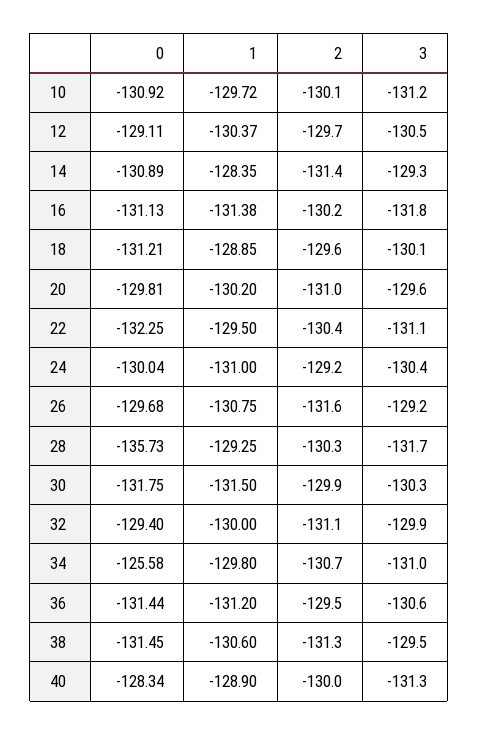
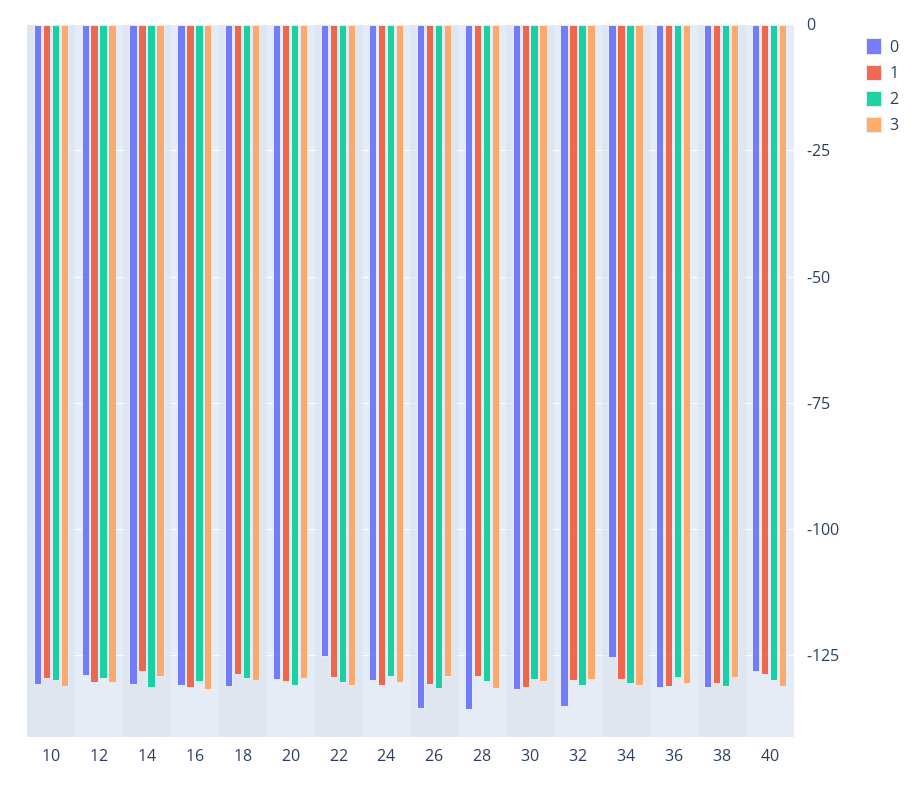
0, 22: -132.25 -> -125
0, 26: -129.68 -> -135
0, 32: -129.4 -> -135

